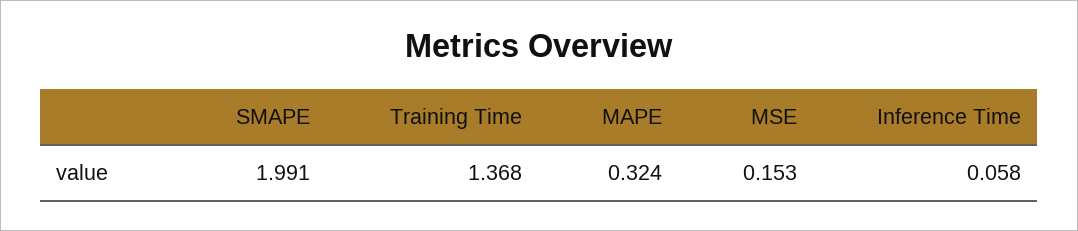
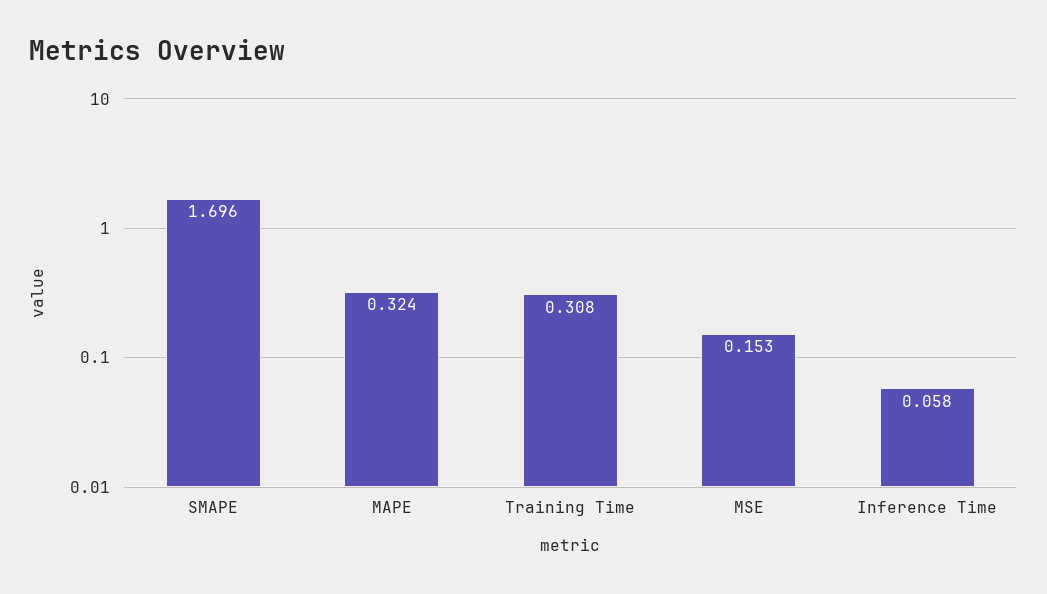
SMAPE: 1.991 -> 1.696
Training Time: 1.368 -> 0.308

